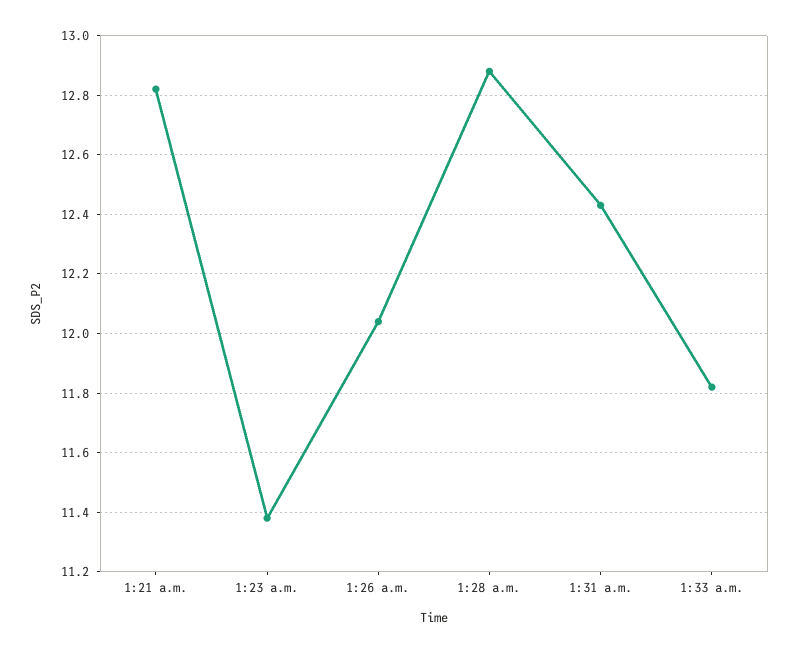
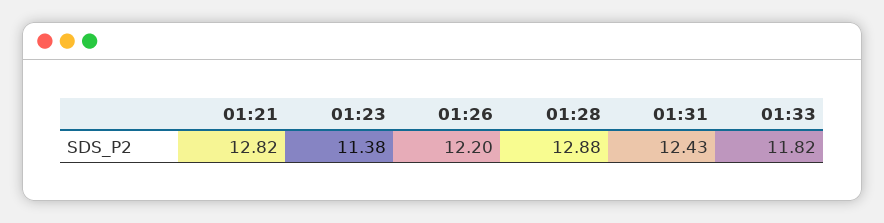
1:26 a.m.: 12.05 -> 12.2

